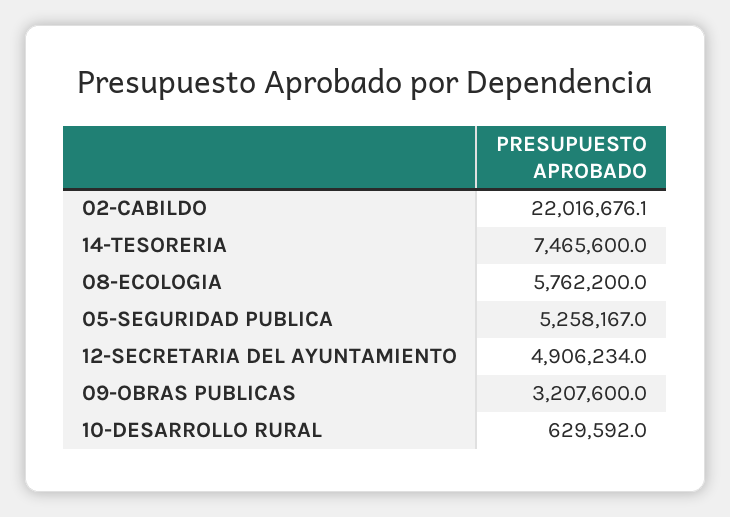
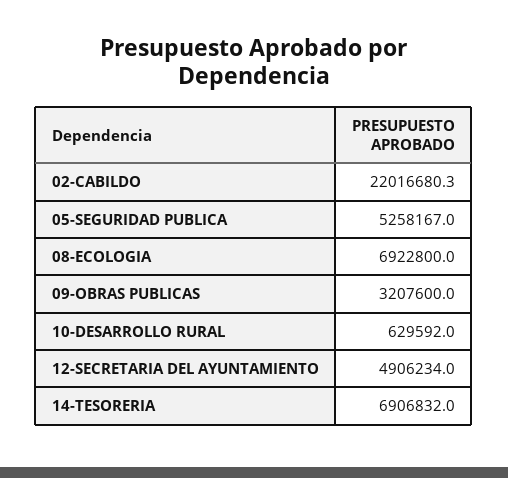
02-CABILDO: 22016676.1 -> 22016680.3
14-TESORERIA: 7465600 -> 6906832
08-ECOLOGIA: 5762200 -> 6922800

